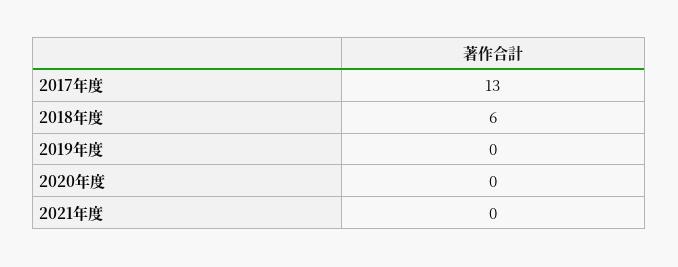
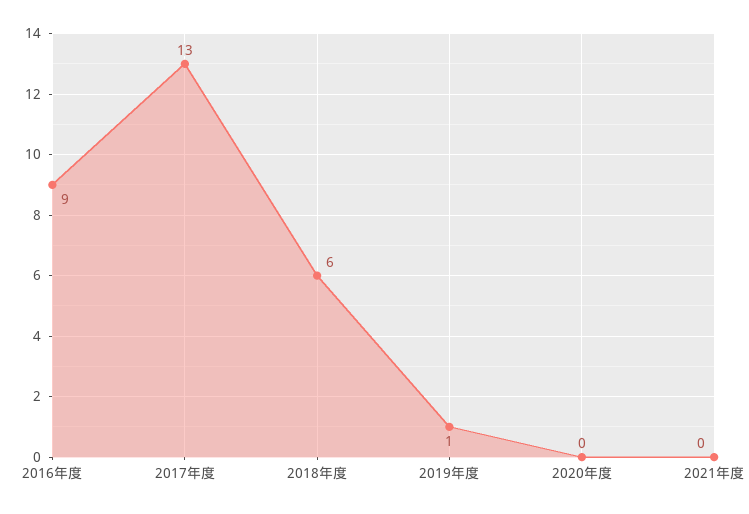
2019年度: 0 -> 1
2016年度: none -> 9

